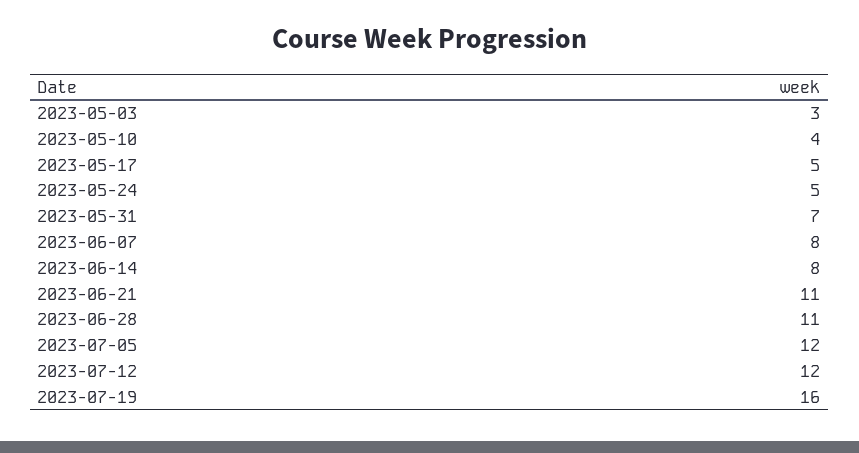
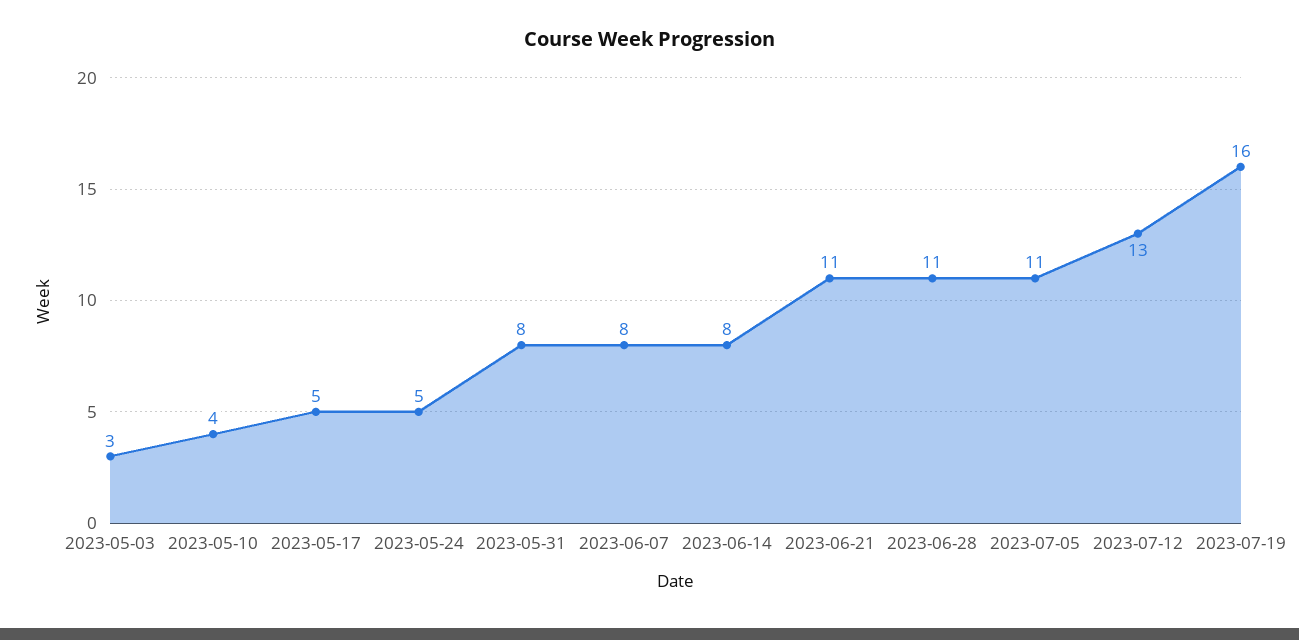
2023-05-31: 7 -> 8
2023-07-05: 12 -> 11
2023-07-12: 12 -> 13

